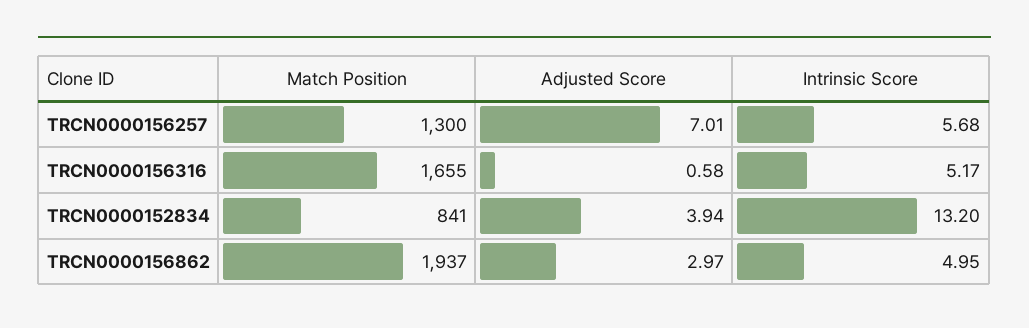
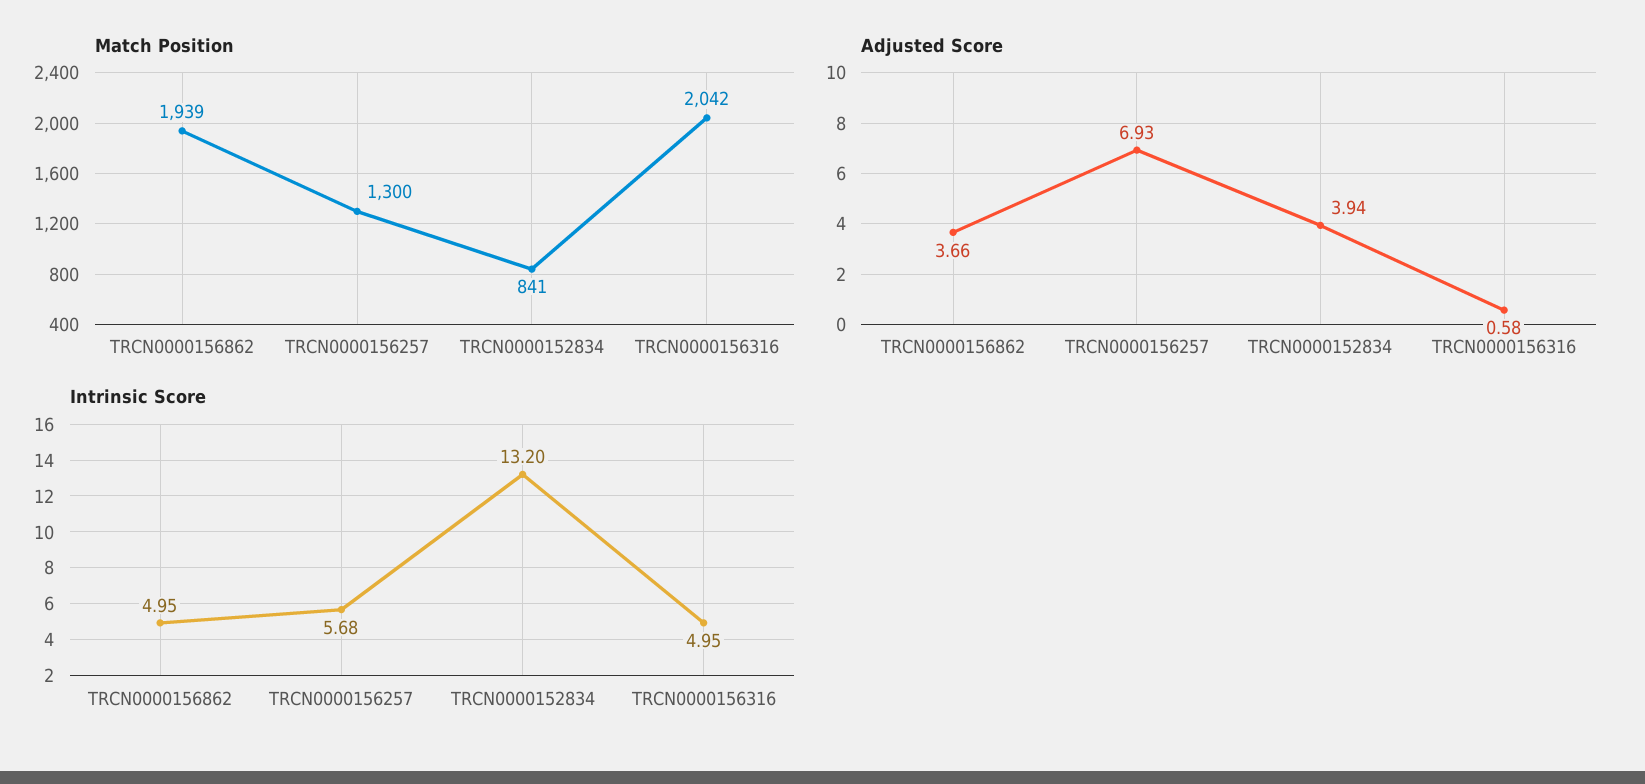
Adjusted Score, TRCN0000156257: 7.01 -> 6.93
Match Position, TRCN0000156316: 1655 -> 2042
Intrinsic Score, TRCN0000156316: 5.17 -> 4.95
Match Position, TRCN0000156862: 1937 -> 1939
Adjusted Score, TRCN0000156862: 2.97 -> 3.66

